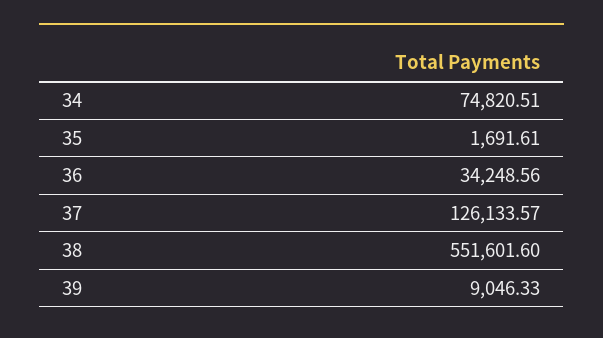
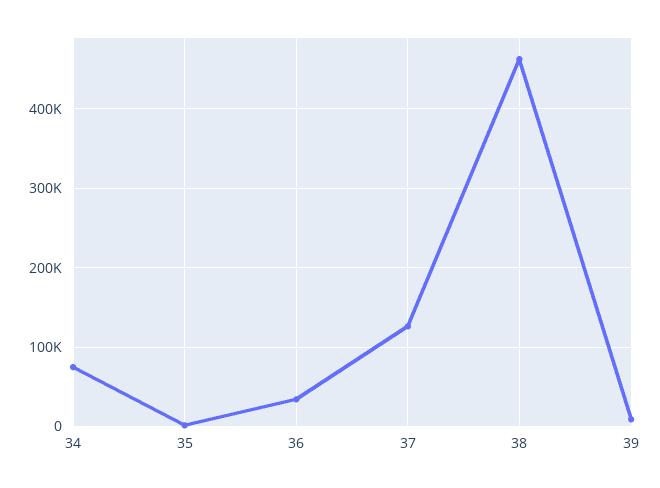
38: 551601.6 -> 460000

